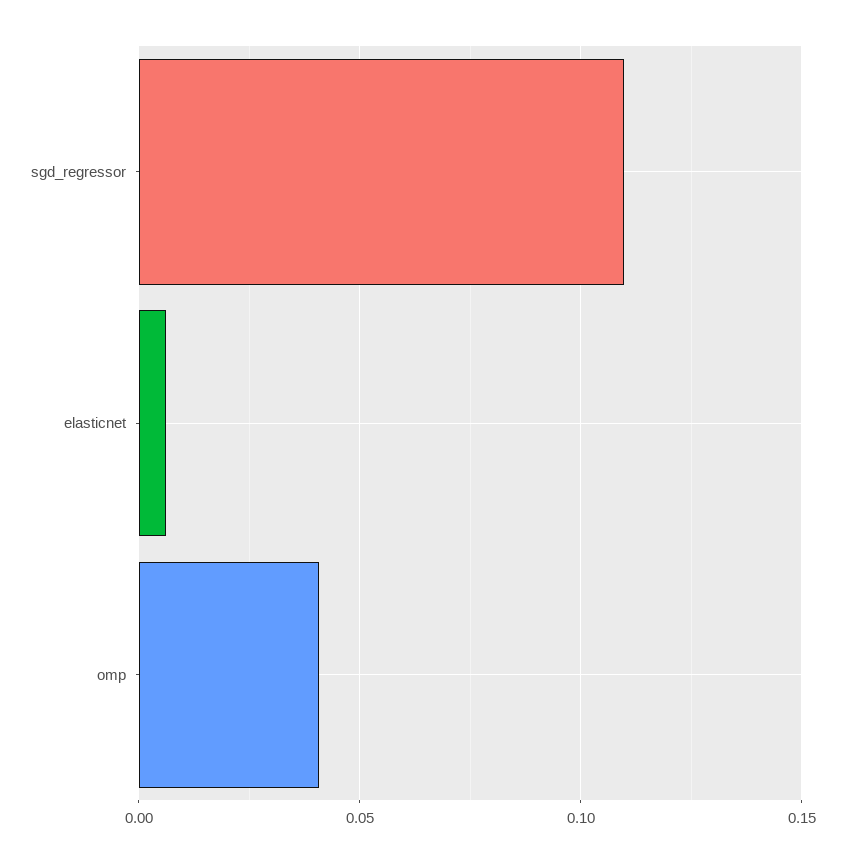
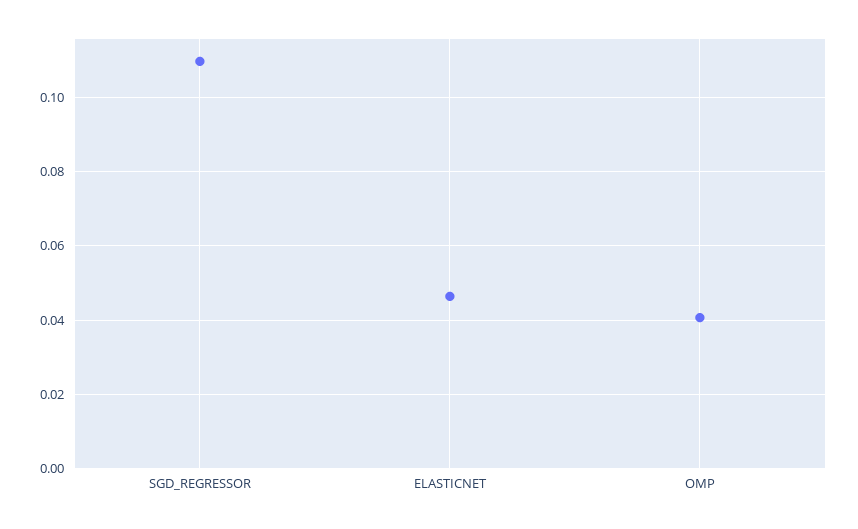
elasticnet: 0.005 -> 0.046

